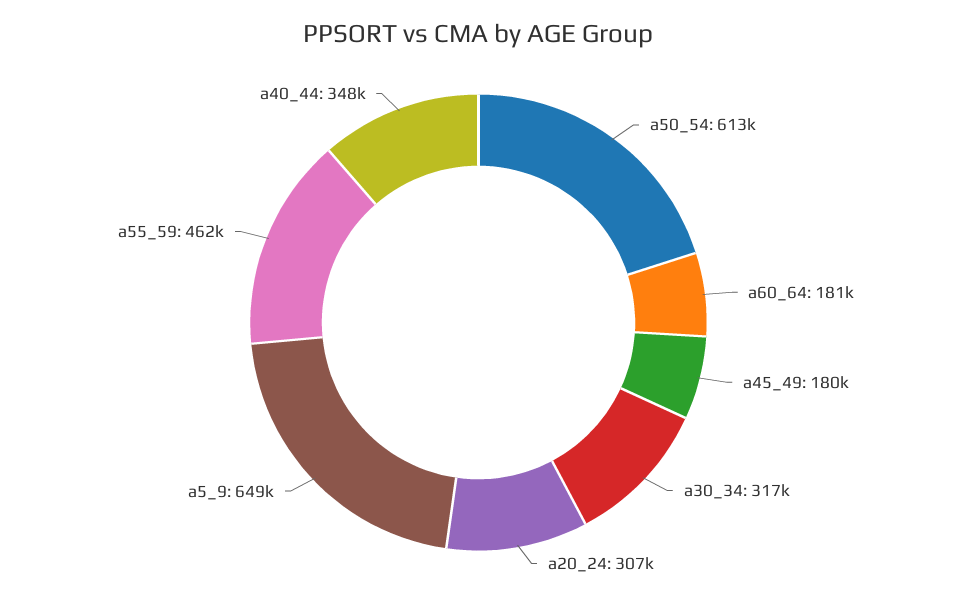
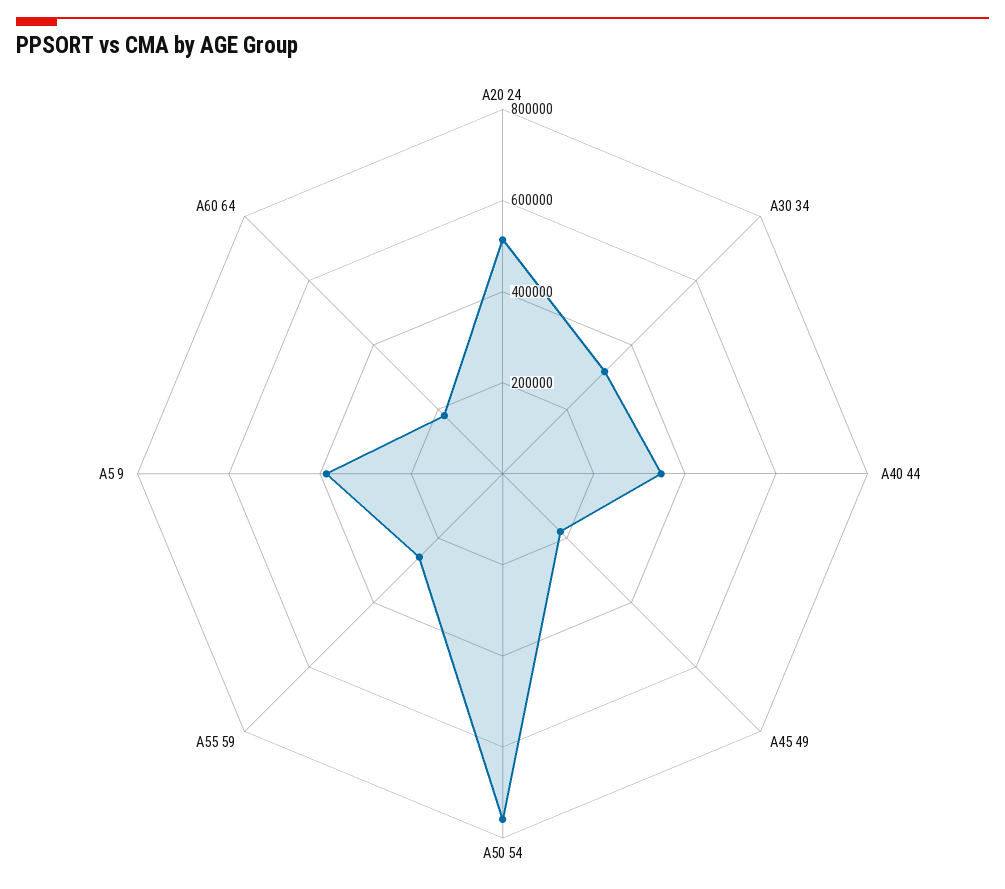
a50_54: 613000 -> 750000
a20_24: 307000 -> 500000
a5_9: 649000 -> 400000
a55_59: 462000 -> 250000

